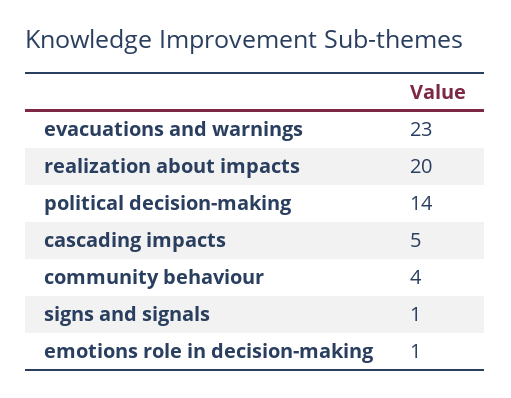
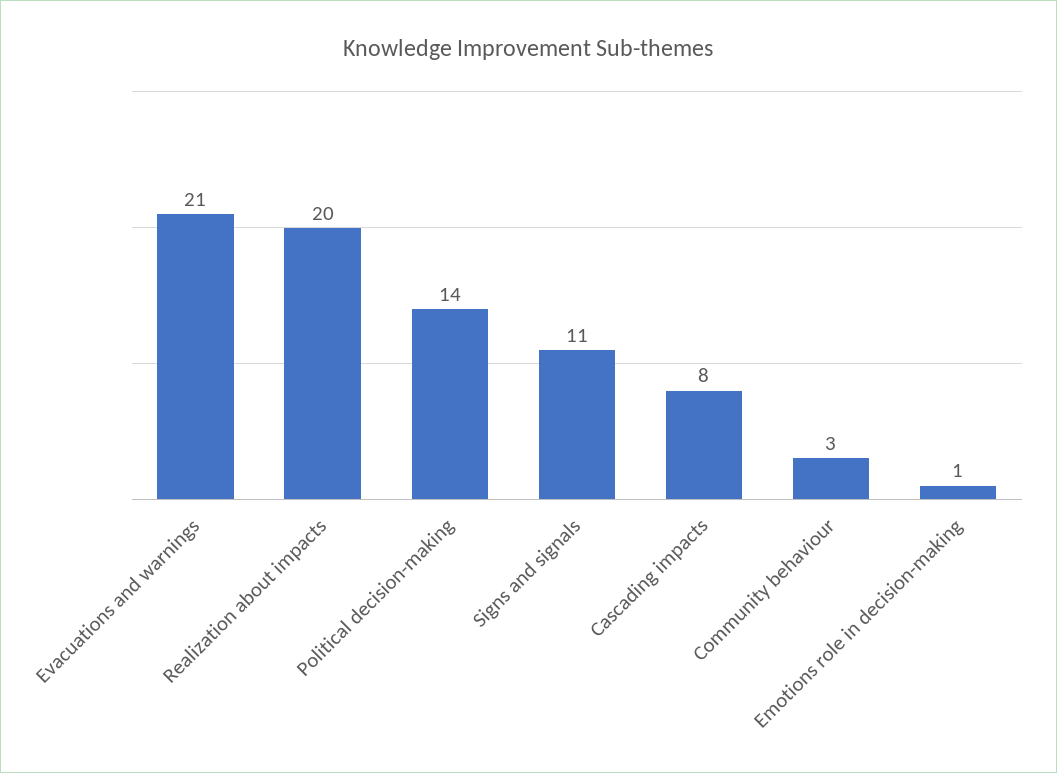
evacuations and warnings: 23 -> 21
cascading impacts: 5 -> 8
community behaviour: 4 -> 3
signs and signals: 1 -> 11

